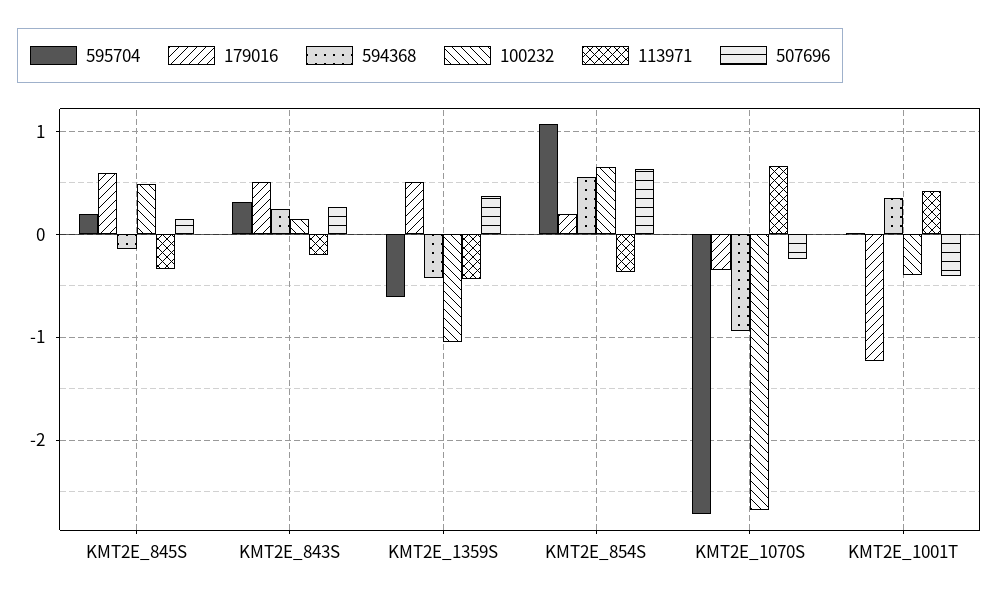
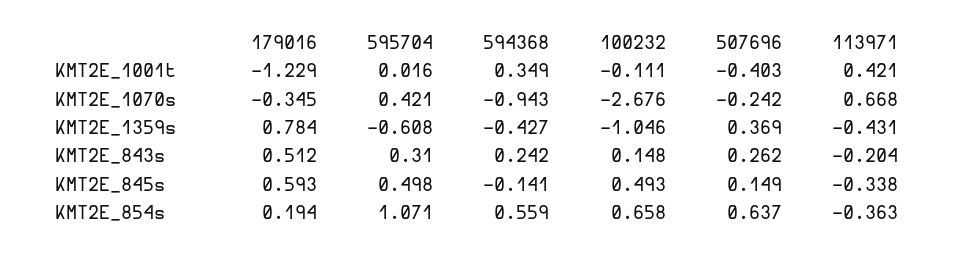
595704, KMT2E_845S: 0.2 -> 0.498
179016, KMT2E_1359S: 0.5 -> 0.784
595704, KMT2E_1070S: -2.7 -> 0.421
100232, KMT2E_1001T: -0.4 -> -0.111

